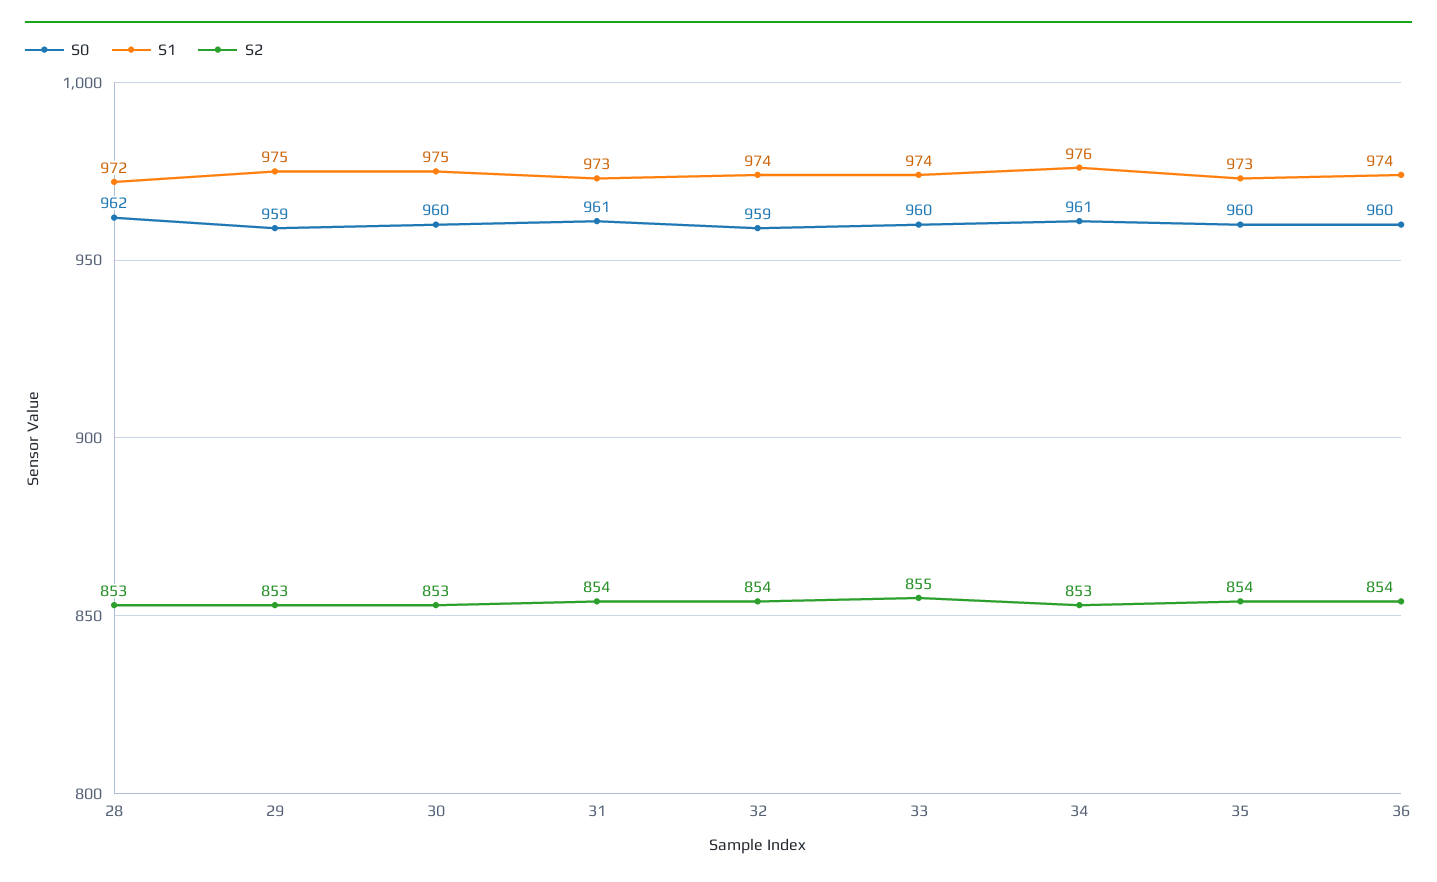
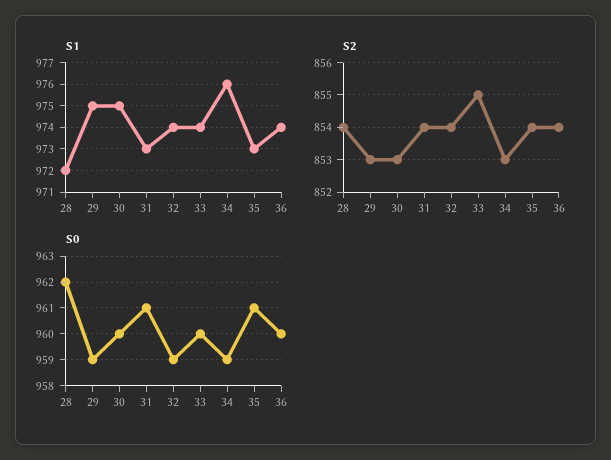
S2, 28: 853 -> 854
S0, 34: 961 -> 959
S0, 35: 960 -> 961

